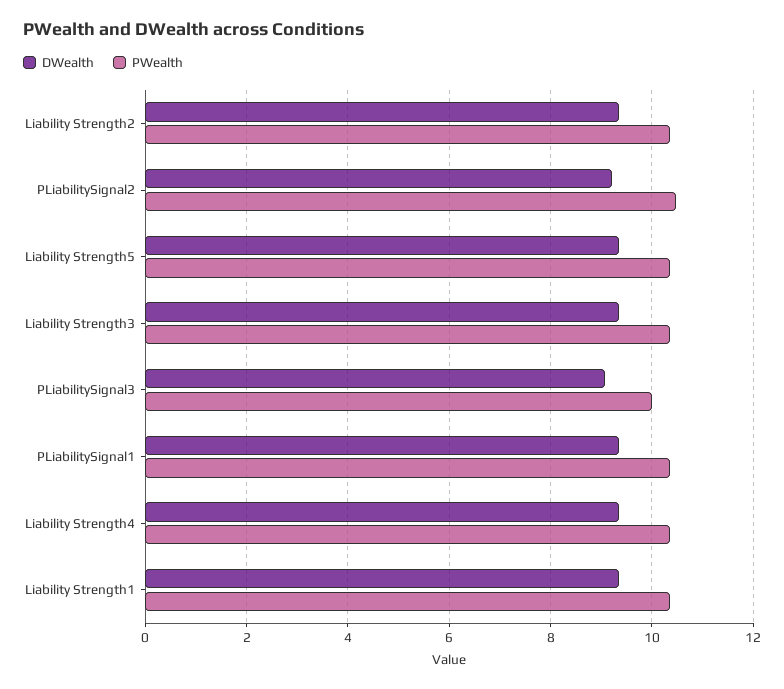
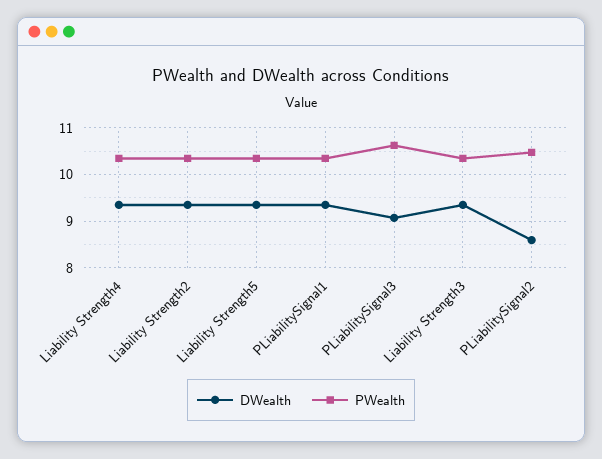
DWealth, PLiabilitySignal2: 9.2 -> 8.6
PWealth, PLiabilitySignal3: 10 -> 10.6
DWealth, Liability Strength1: 9.4 -> none
PWealth, Liability Strength1: 10.4 -> none

